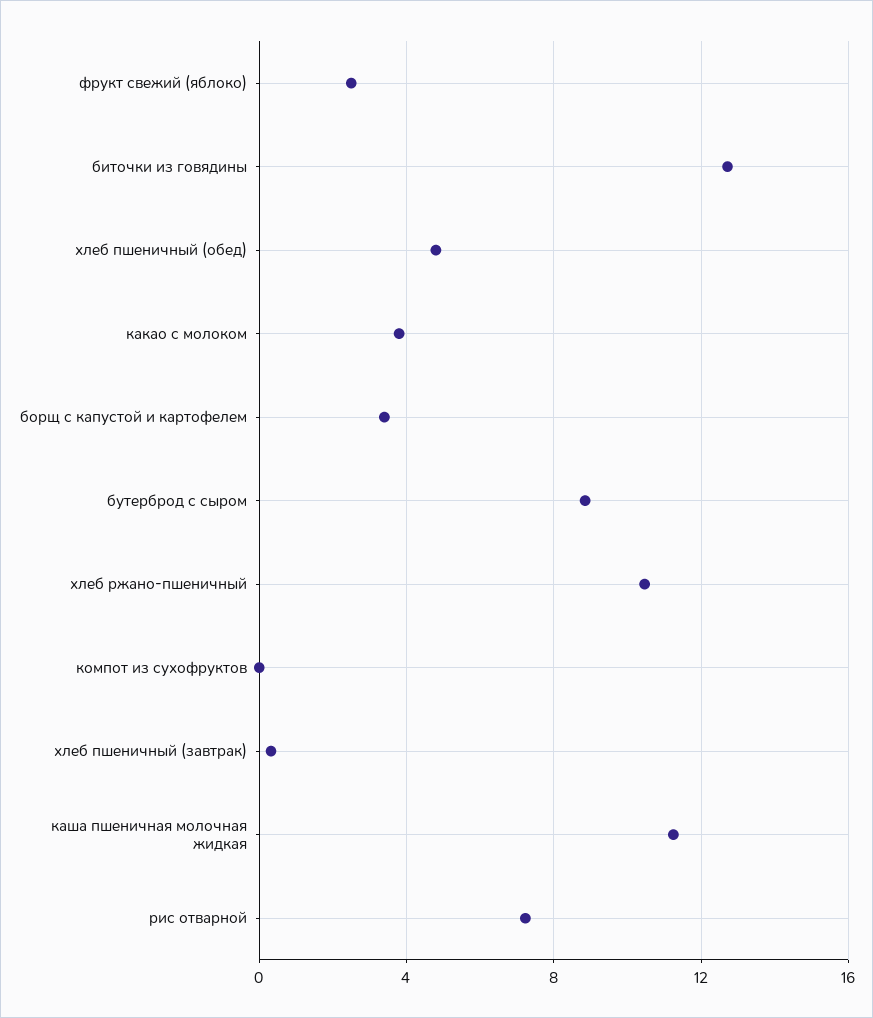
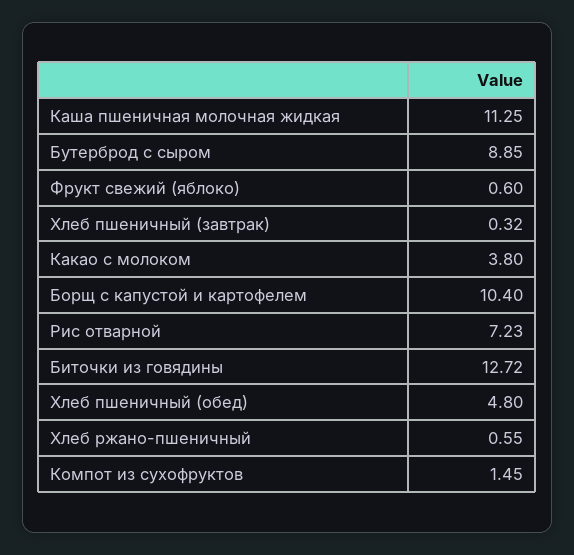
фрукт свежий (яблоко): 2.5 -> 0.6
борщ с капустой и картофелем: 3.5 -> 10.4
хлеб ржано-пшеничный: 10.5 -> 0.55
компот из сухофруктов: 0 -> 1.45

